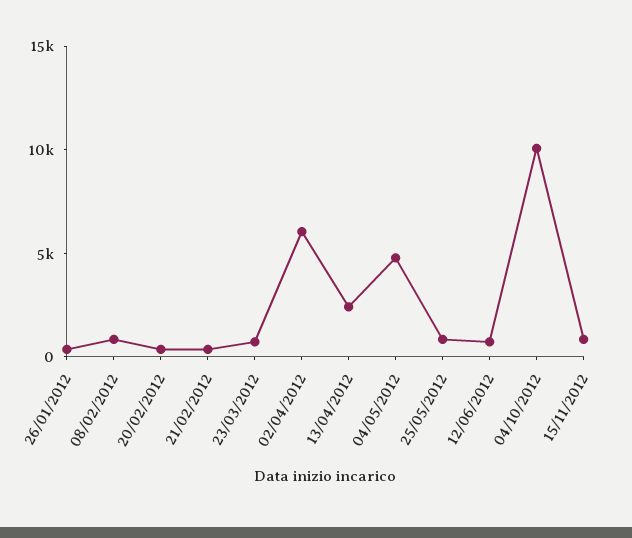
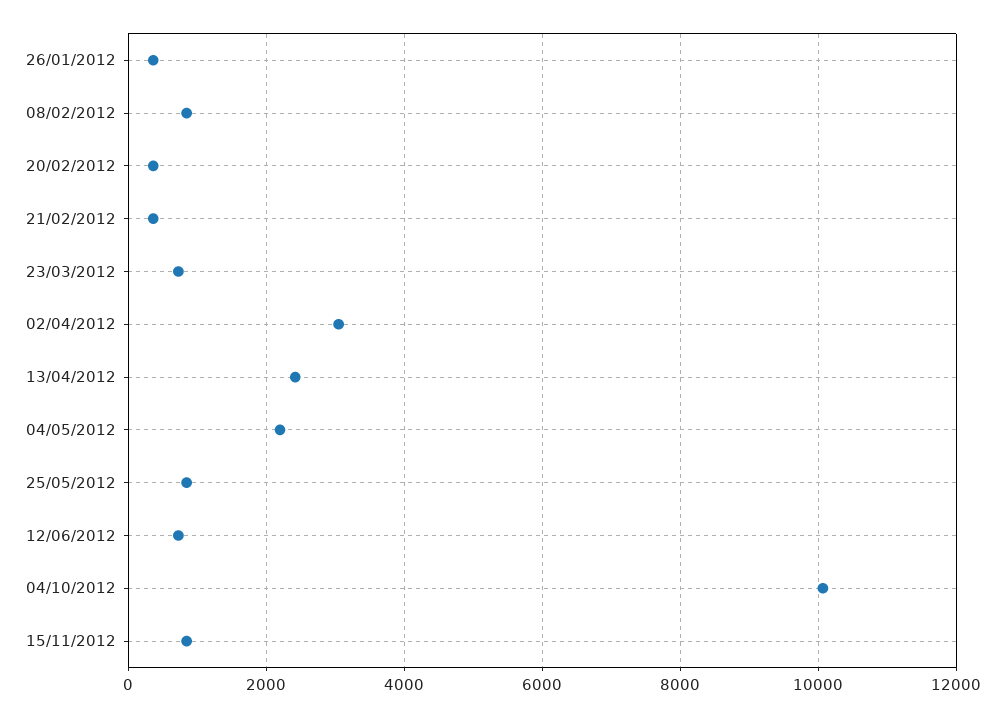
02/04/2012: 6000 -> 3000
04/05/2012: 5000 -> 2200

